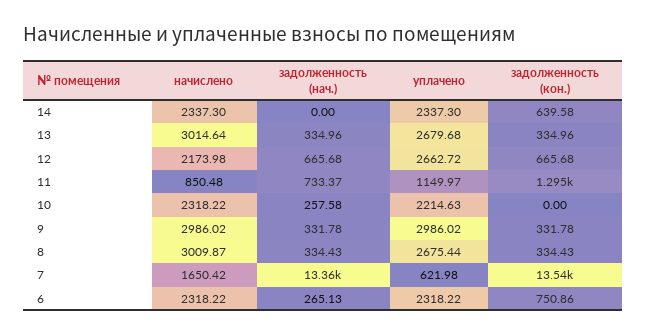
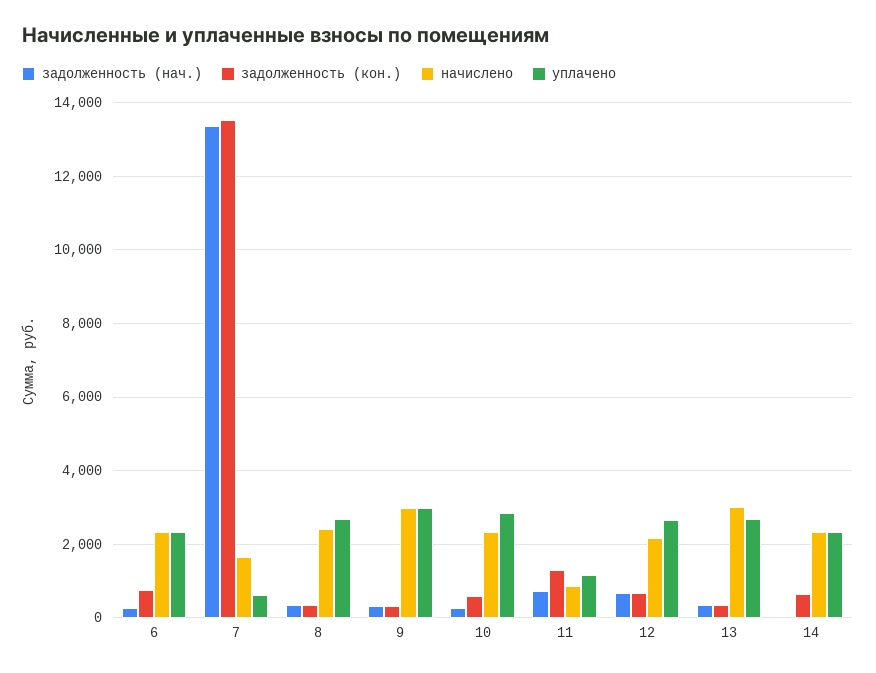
уплачено, 10: 2214.63 -> 2800
задолженность (кон.), 10: 0 -> 600
начислено, 8: 3009.87 -> 2400

